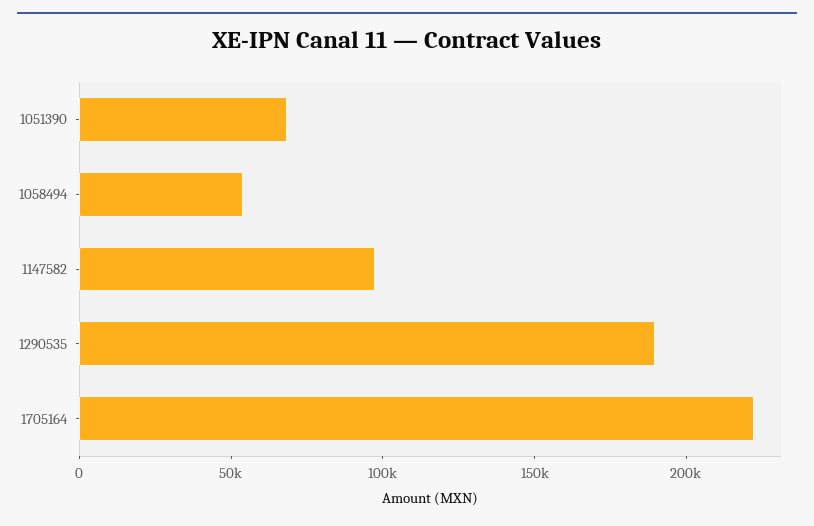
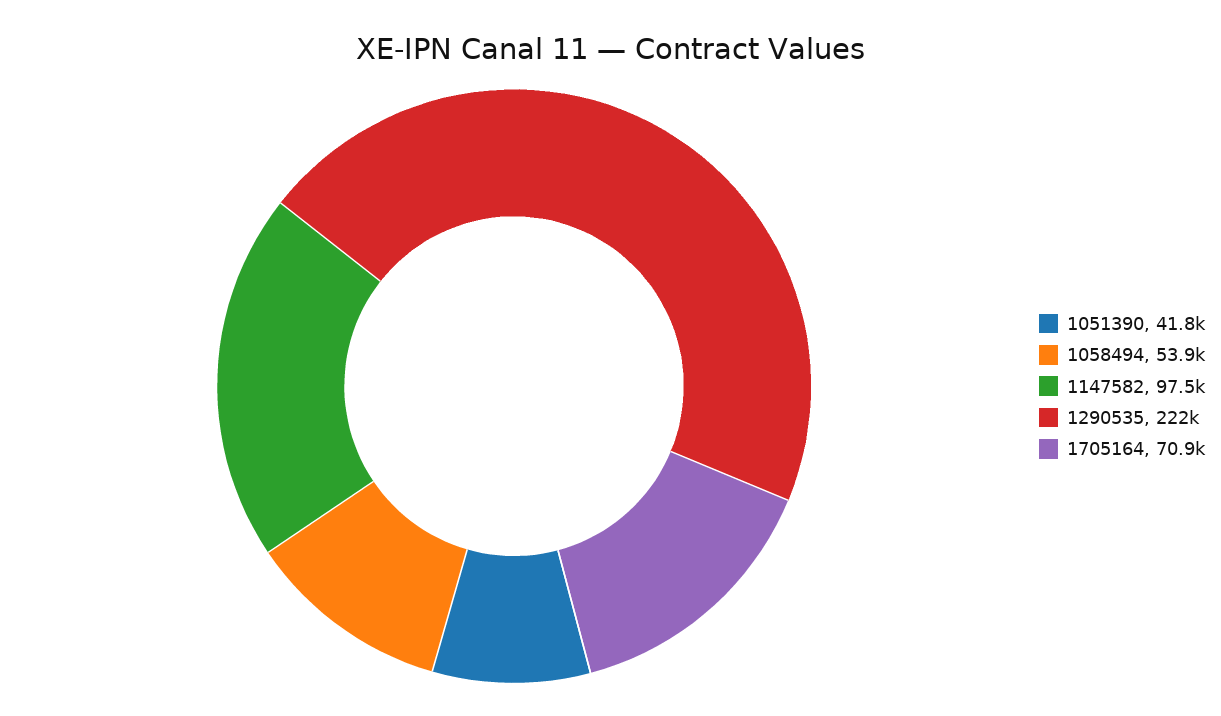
1051390: 70000 -> 41800
1290535: 190000 -> 222000
1705164: 220000 -> 70900

